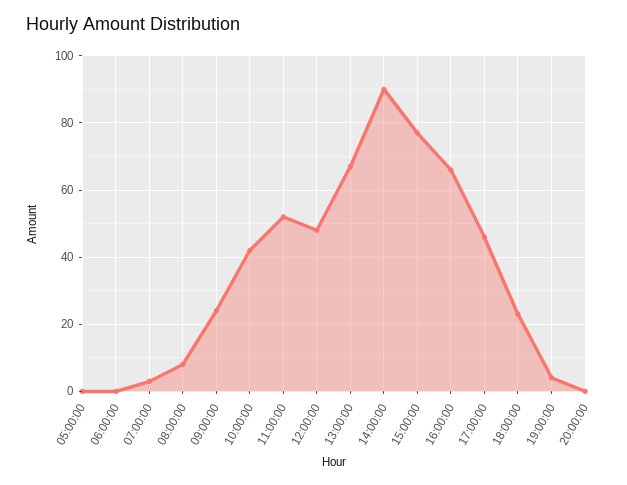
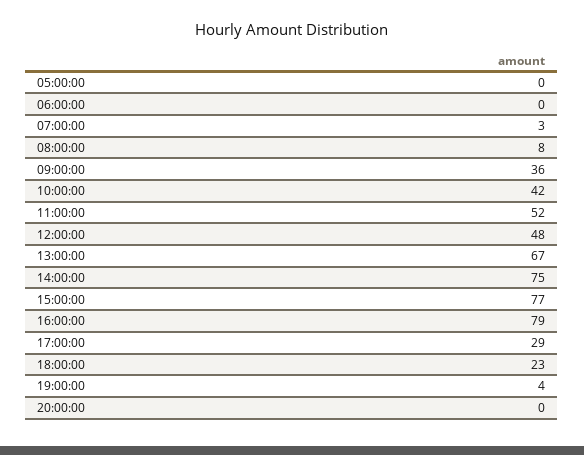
09:00:00: 25 -> 36
14:00:00: 90 -> 75
16:00:00: 65 -> 79
17:00:00: 45 -> 29

